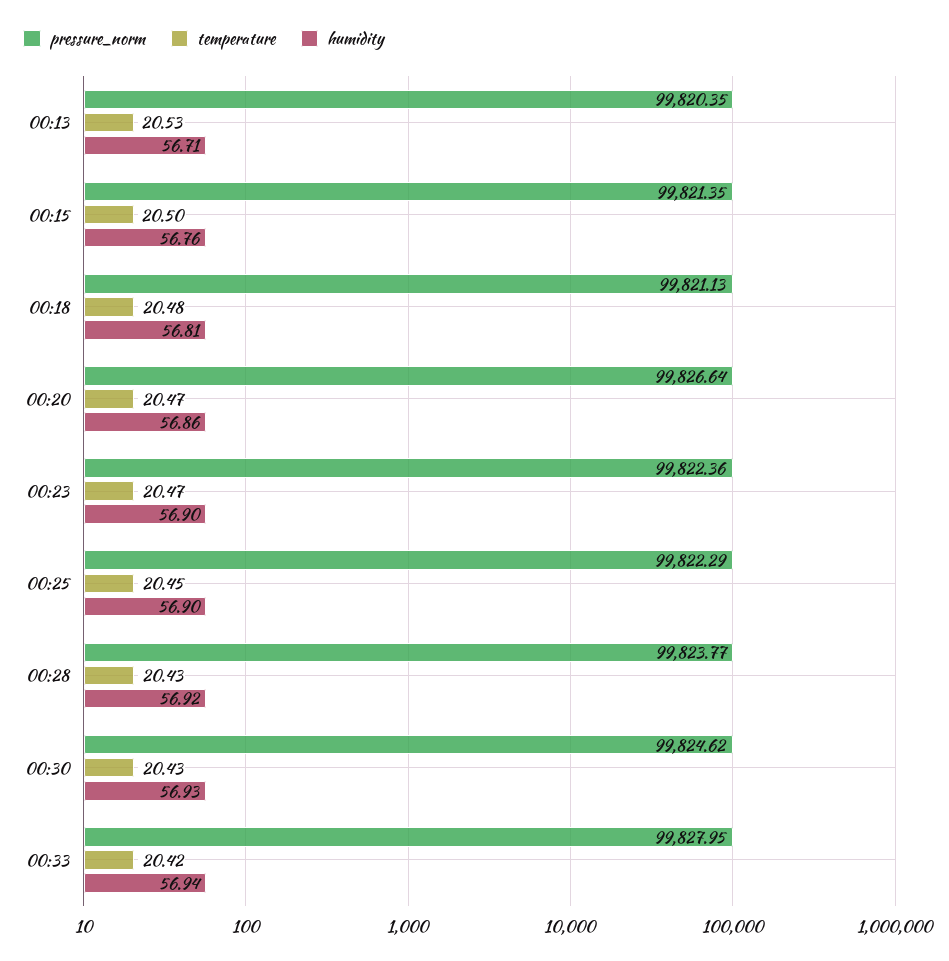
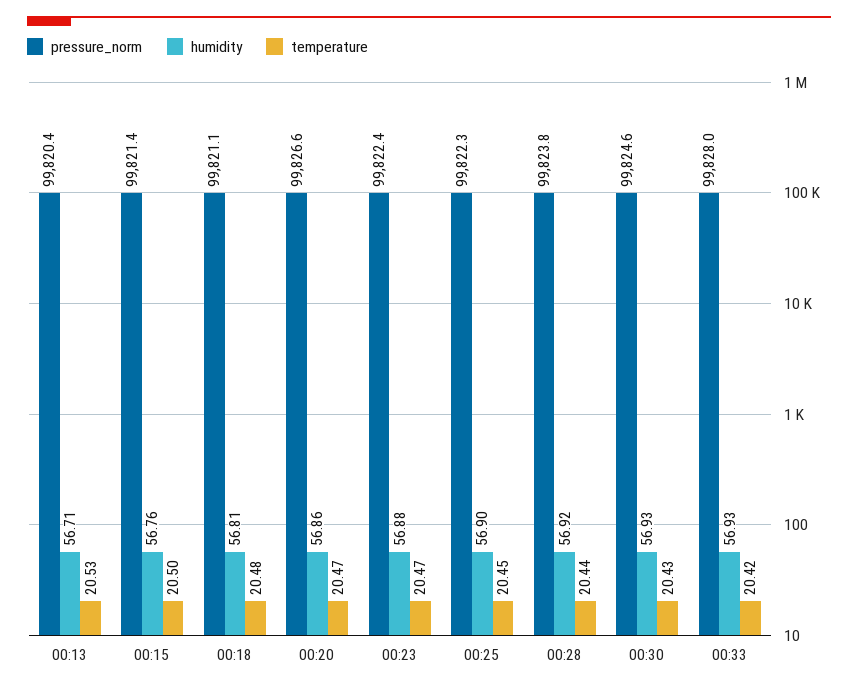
humidity, 00:23: 56.9 -> 56.88
temperature, 00:28: 20.43 -> 20.44
humidity, 00:33: 56.94 -> 56.93

